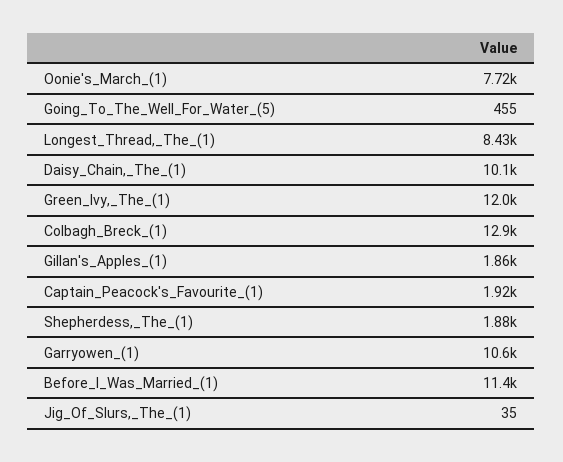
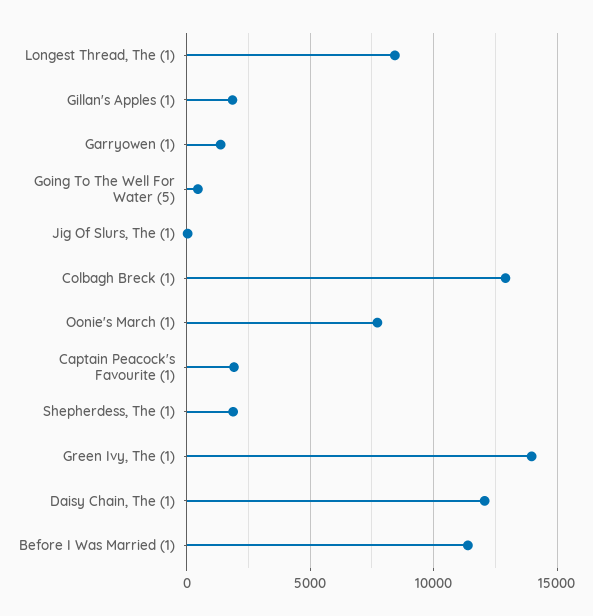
Daisy_Chain,_The_(1): 10100 -> 12000
Green_Ivy,_The_(1): 12000 -> 14000
Garryowen_(1): 10600 -> 1500

